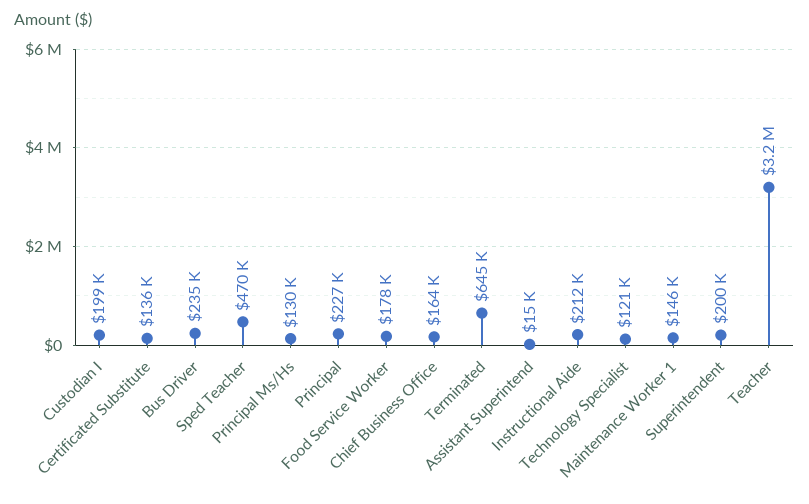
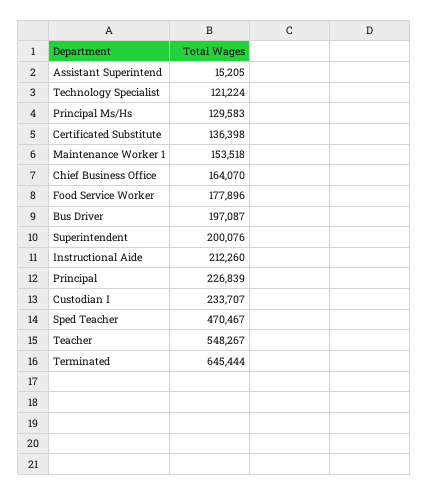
Custodian I: 199000 -> 233707
Bus Driver: 235000 -> 197087
Maintenance Worker 1: 146000 -> 153518
Teacher: 3200000 -> 548267

